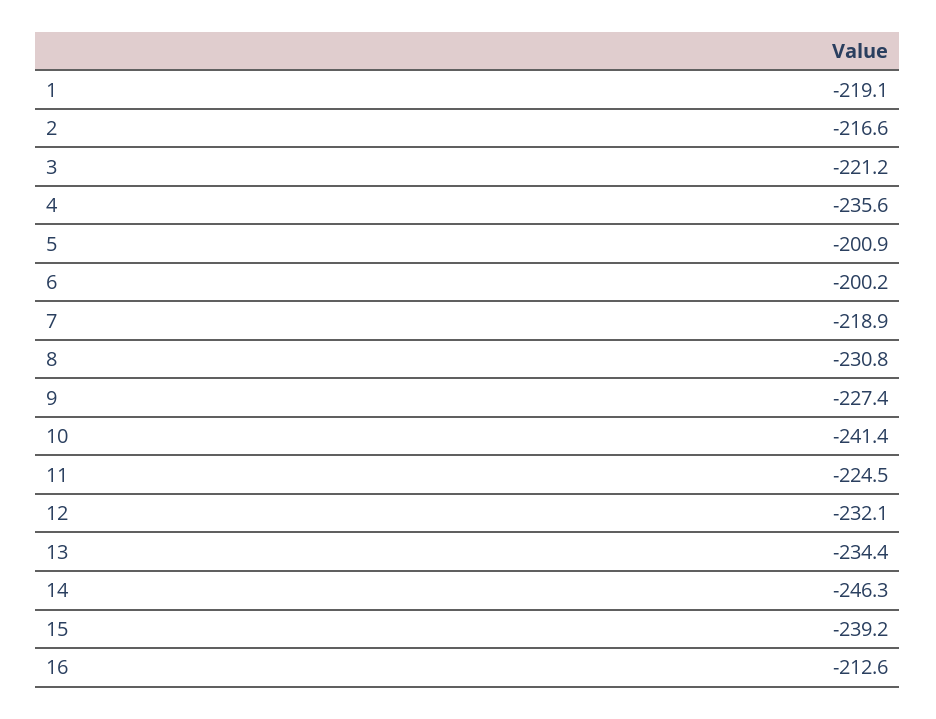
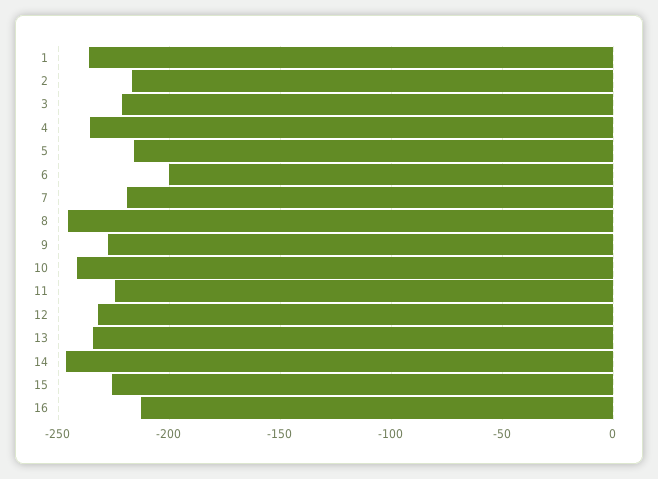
1: -219.1 -> -235
5: -200.9 -> -215
8: -230.8 -> -245
15: -239.2 -> -225

